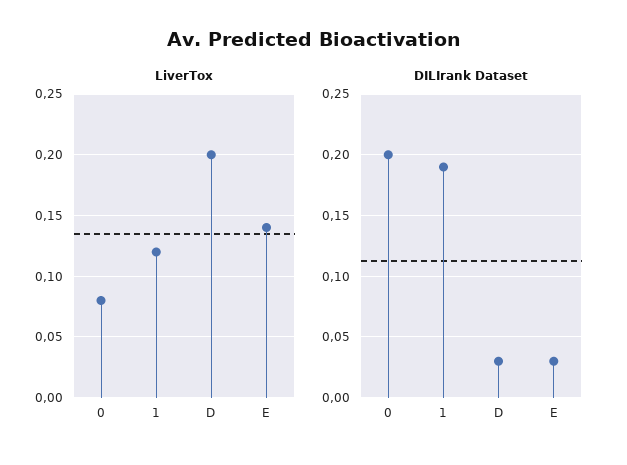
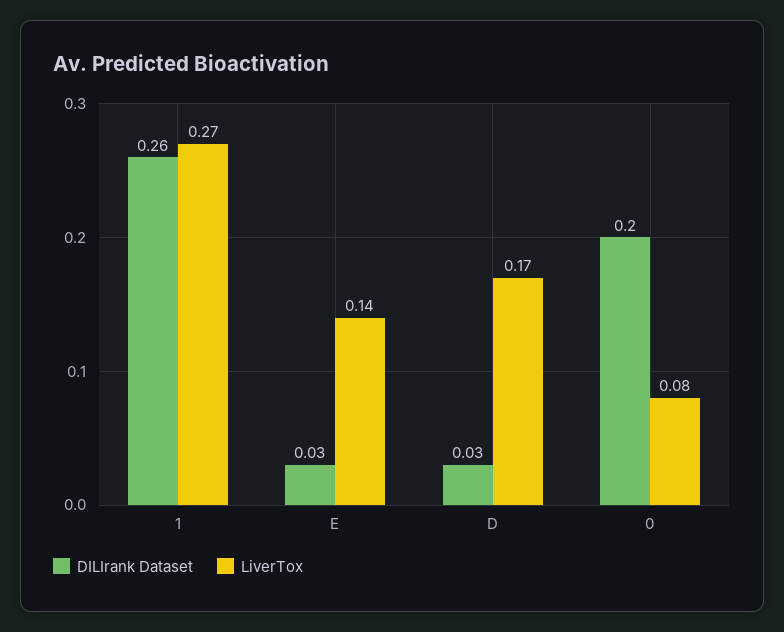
LiverTox, 1: 0.12 -> 0.27
LiverTox, D: 0.2 -> 0.17
DILIrank Dataset, 1: 0.19 -> 0.26

